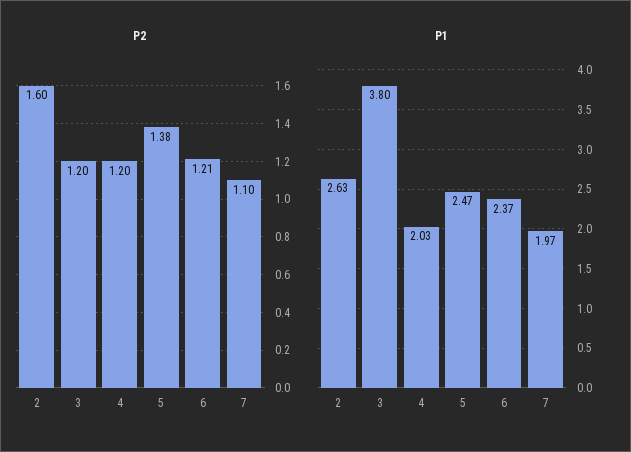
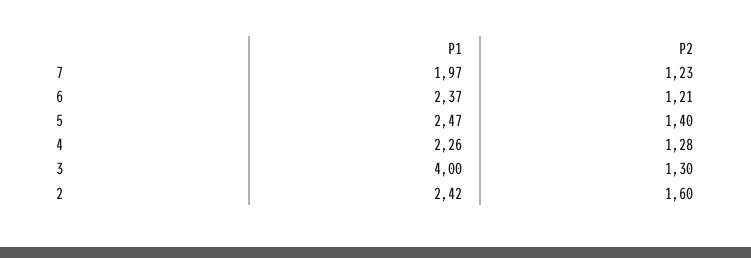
P2, 3: 1.2 -> 1.3
P2, 4: 1.2 -> 1.28
P2, 5: 1.38 -> 1.4
P2, 7: 1.1 -> 1.23
P1, 2: 2.63 -> 2.42
P1, 3: 3.8 -> 4
P1, 4: 2.03 -> 2.26

